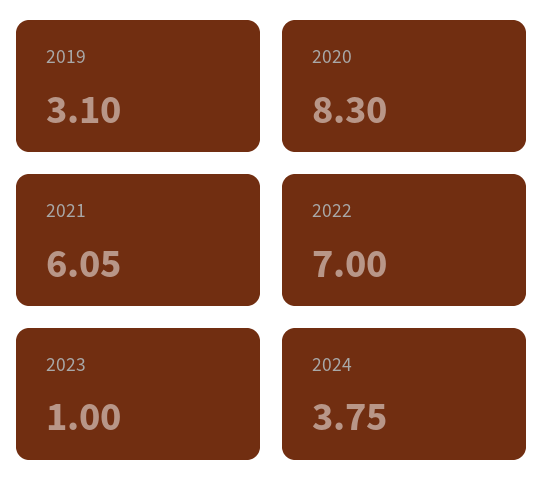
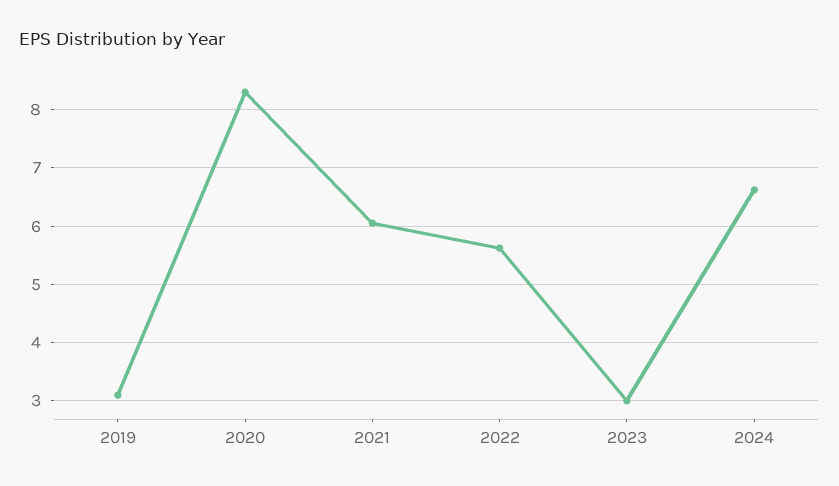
2022: 7 -> 5.6
2023: 1 -> 3
2024: 3.75 -> 6.6

